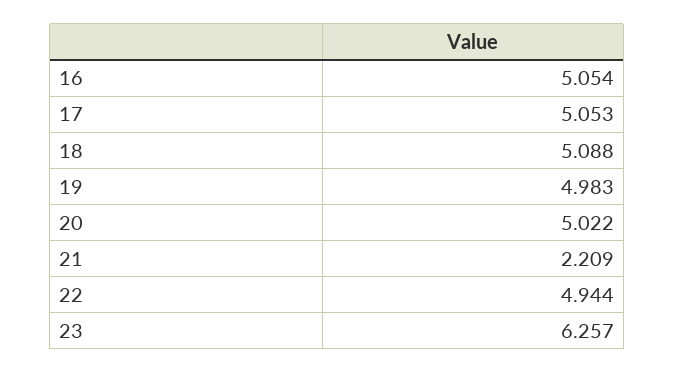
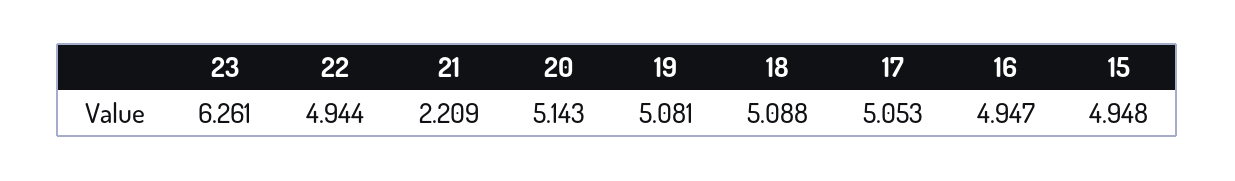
16: 5.054 -> 4.947
19: 4.983 -> 5.081
20: 5.022 -> 5.143
23: 6.257 -> 6.261
15: none -> 4.948

